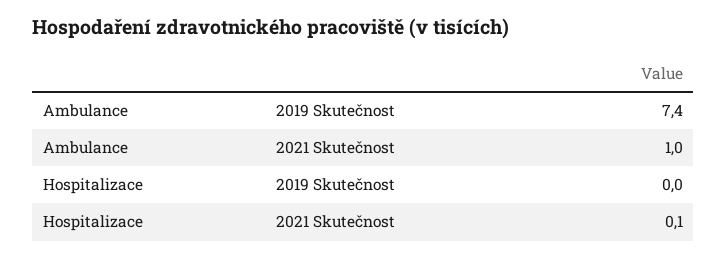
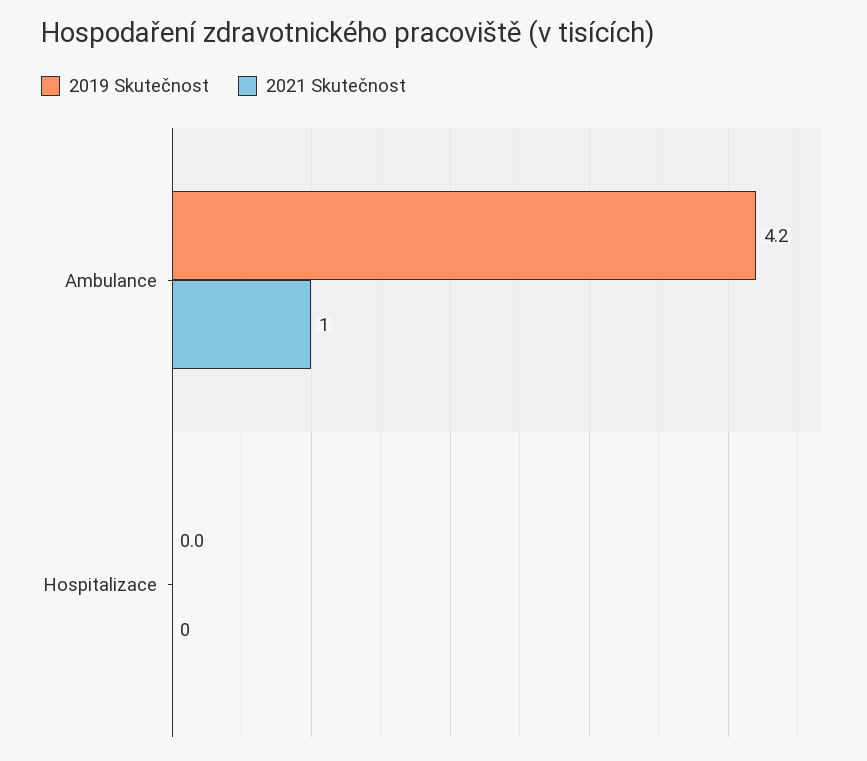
2019 Skutečnost, Ambulance: 7.4 -> 4.2
2021 Skutečnost, Hospitalizace: 0.1 -> 0

